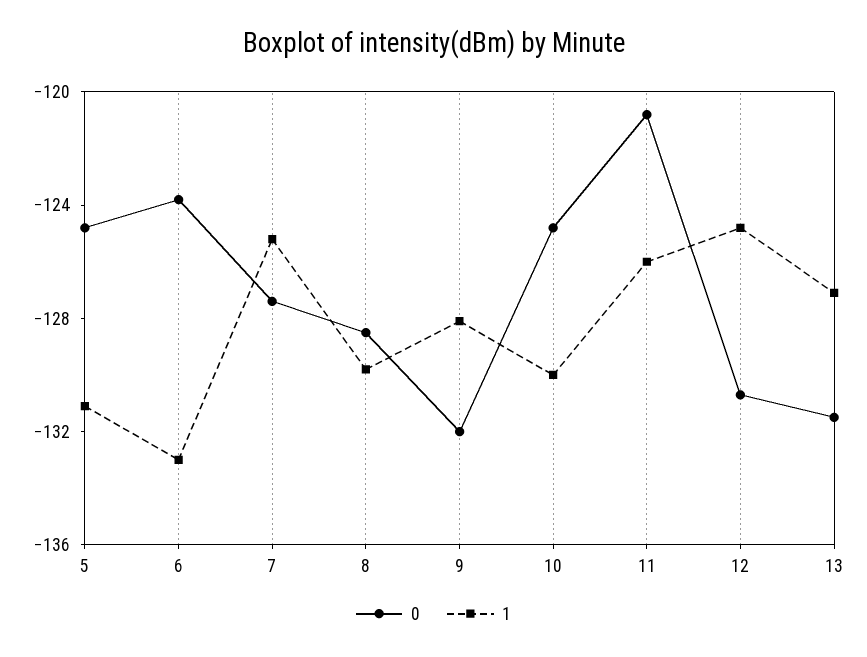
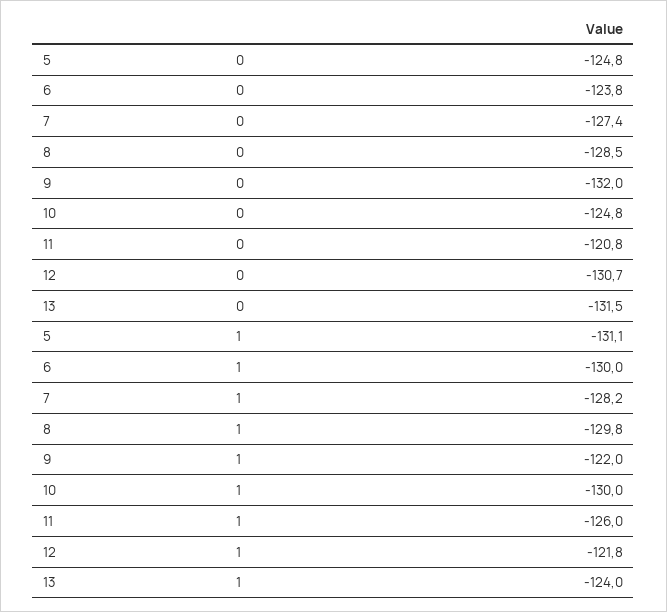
1, 6: -133 -> -130
1, 7: -125 -> -128.2
1, 9: -128 -> -122
1, 12: -125 -> -121.8
1, 13: -127 -> -124

